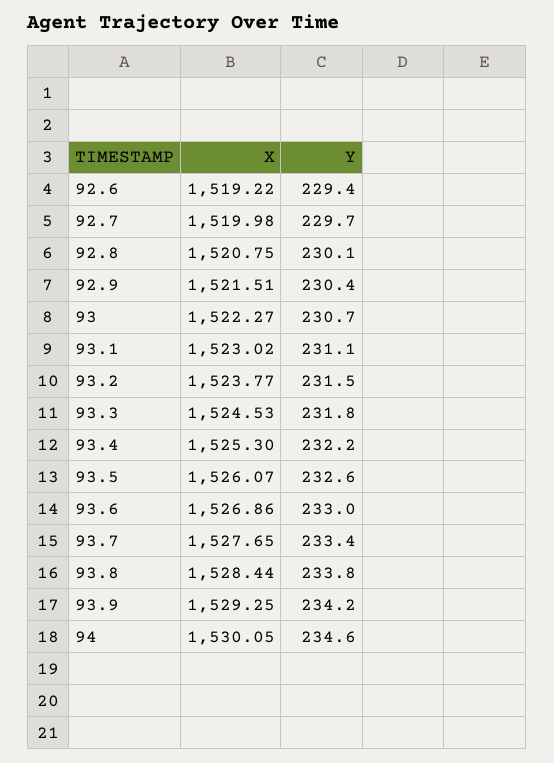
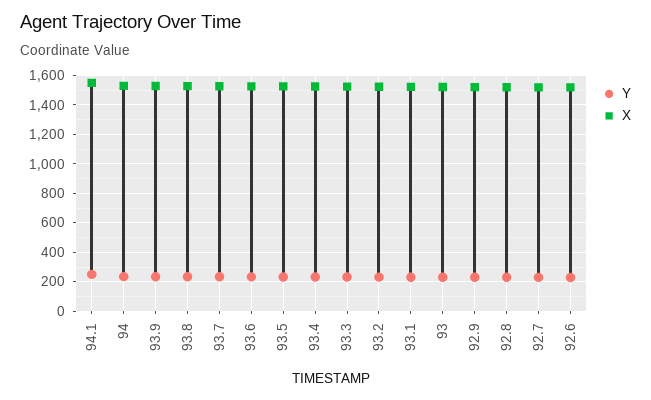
Y, 94.1: none -> 250
X, 94.1: none -> 1550

